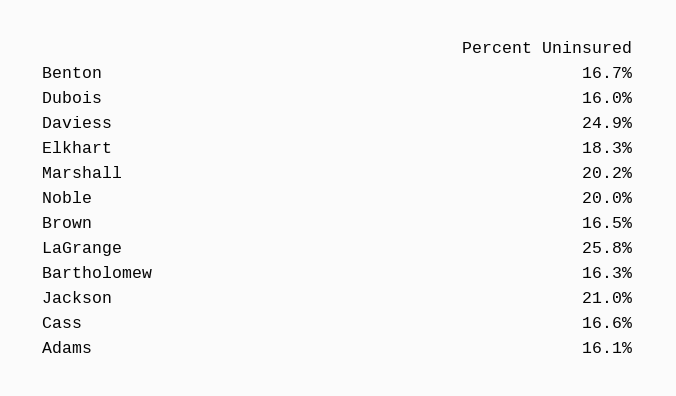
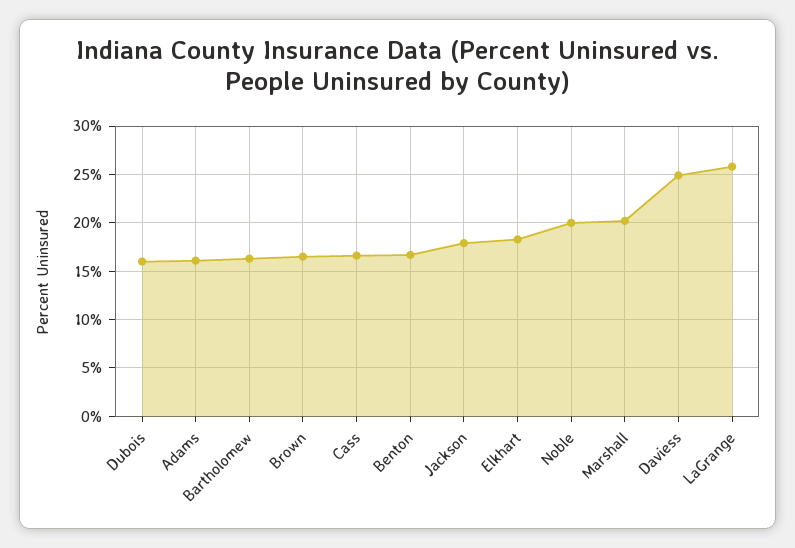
Jackson: 21 -> 18

